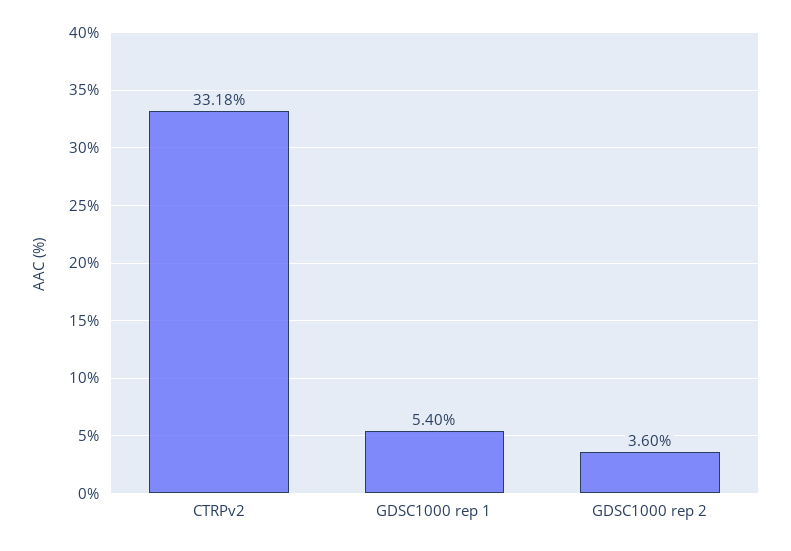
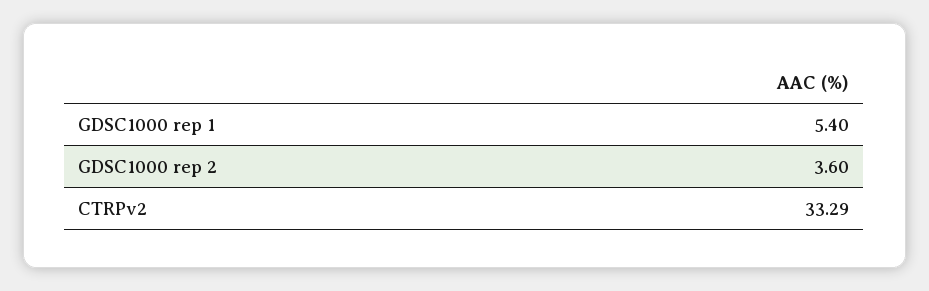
CTRPv2: 33.18 -> 33.29

